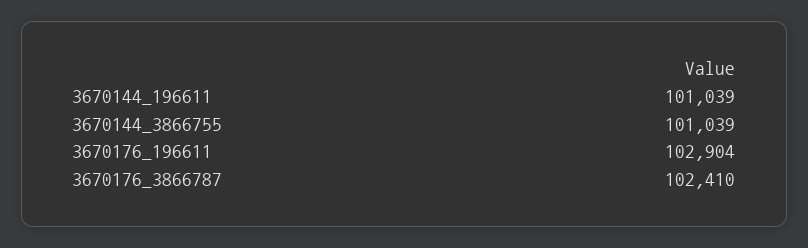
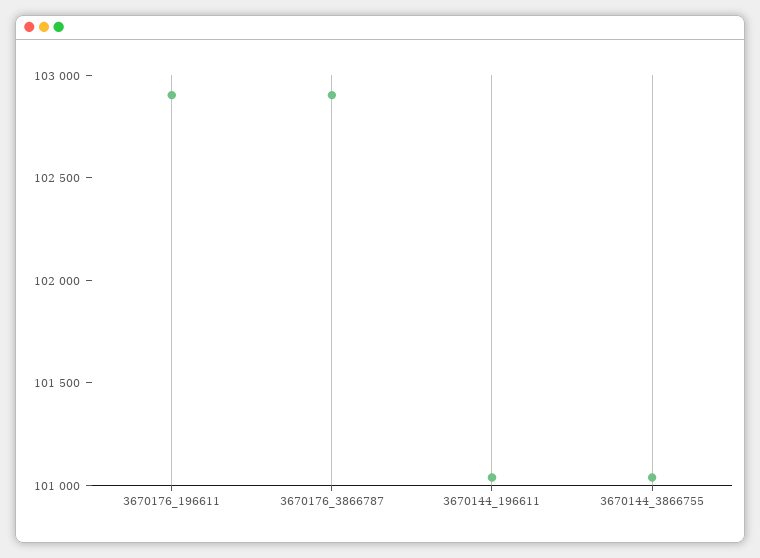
3670176_3866787: 102410 -> 102900

